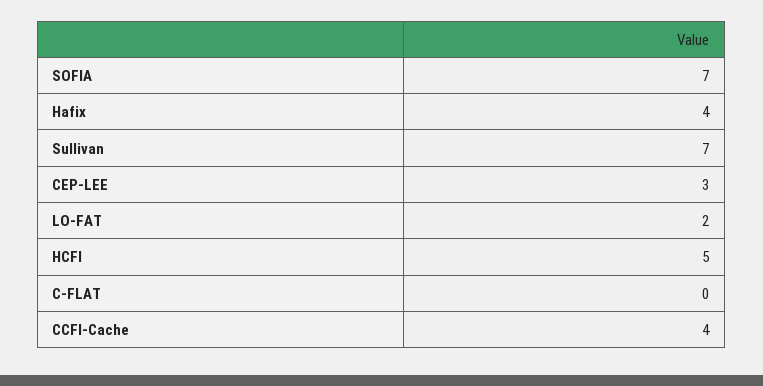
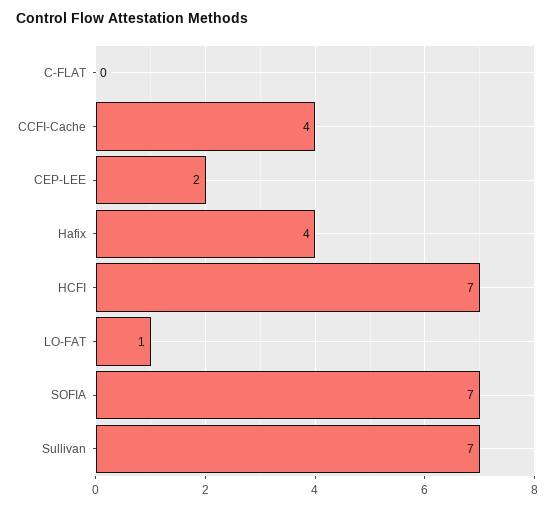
CEP-LEE: 3 -> 2
LO-FAT: 2 -> 1
HCFI: 5 -> 7

